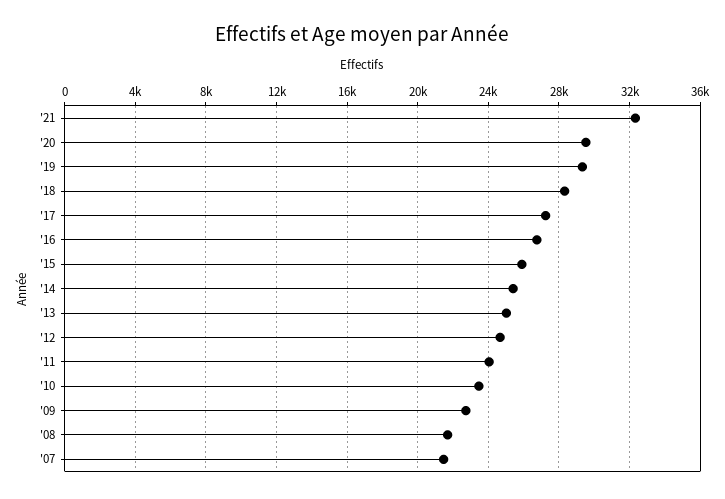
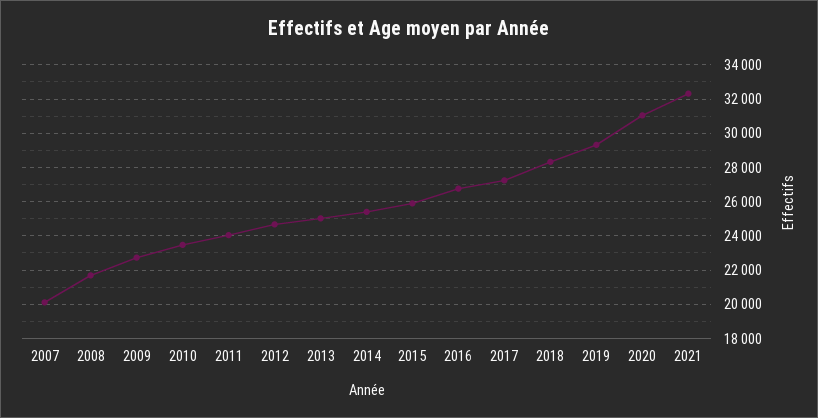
'20: 29500 -> 31000
'07: 21500 -> 20000

